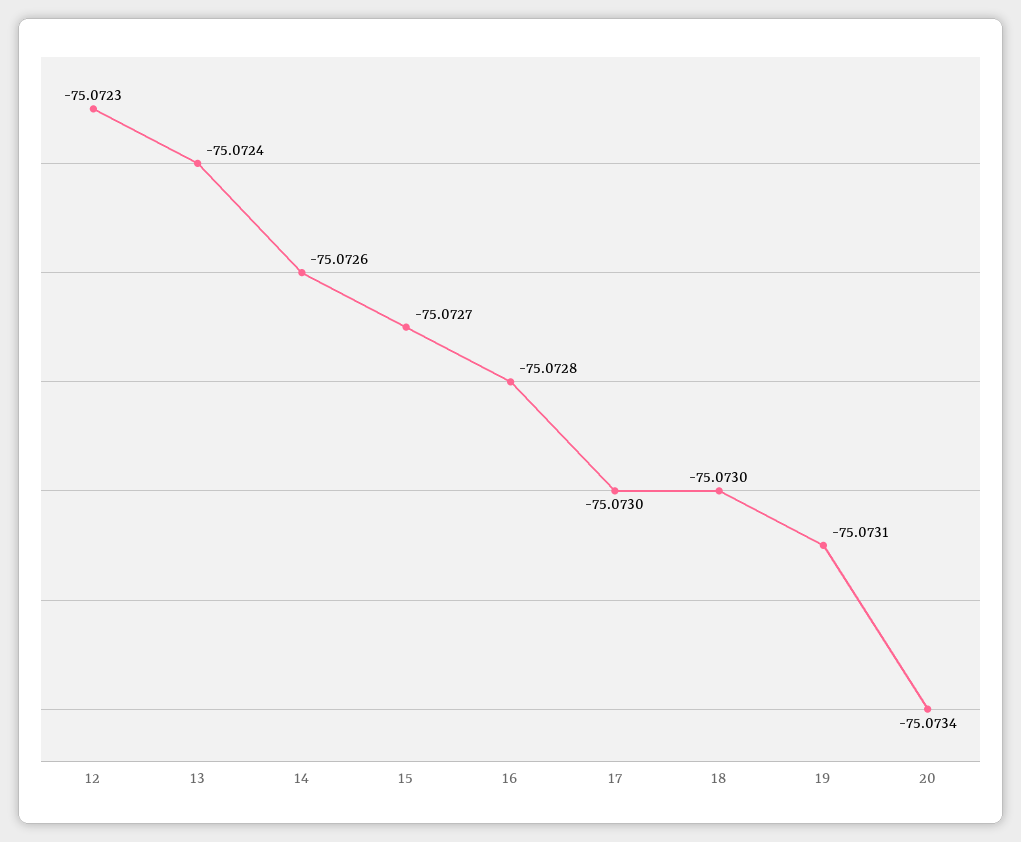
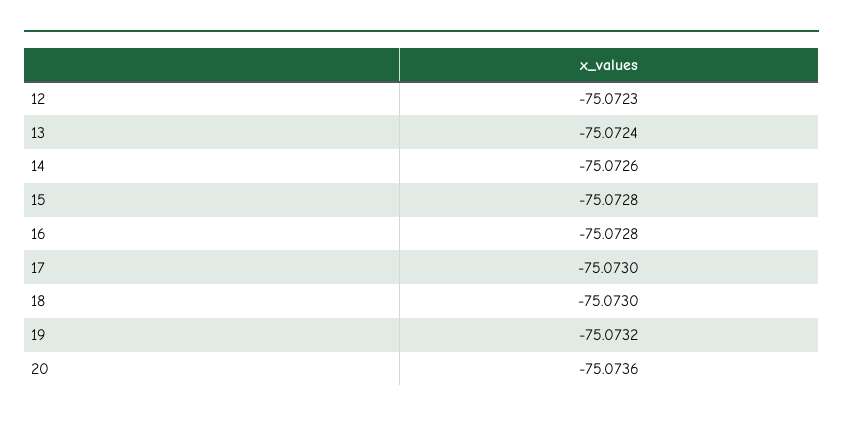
15: -75.0727 -> -75.0728
19: -75.0731 -> -75.0732
20: -75.0734 -> -75.0736

